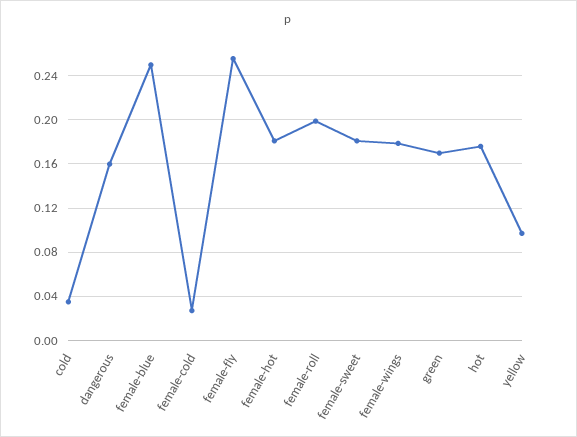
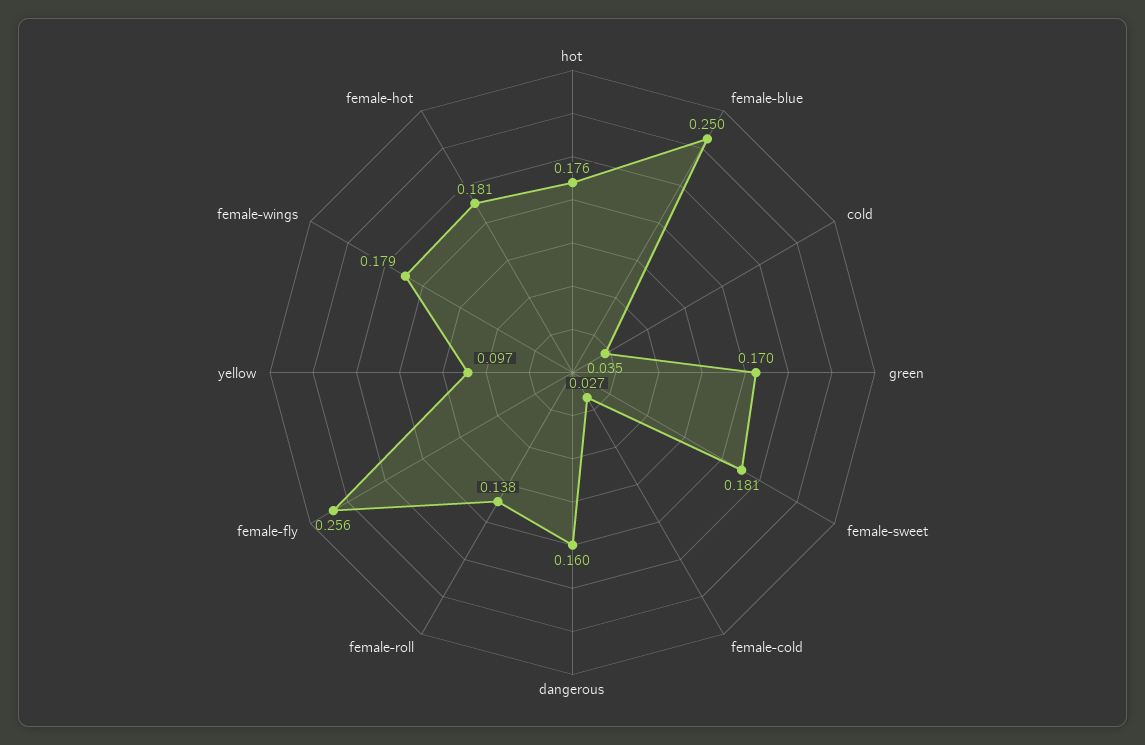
female-roll: 0.2 -> 0.138

